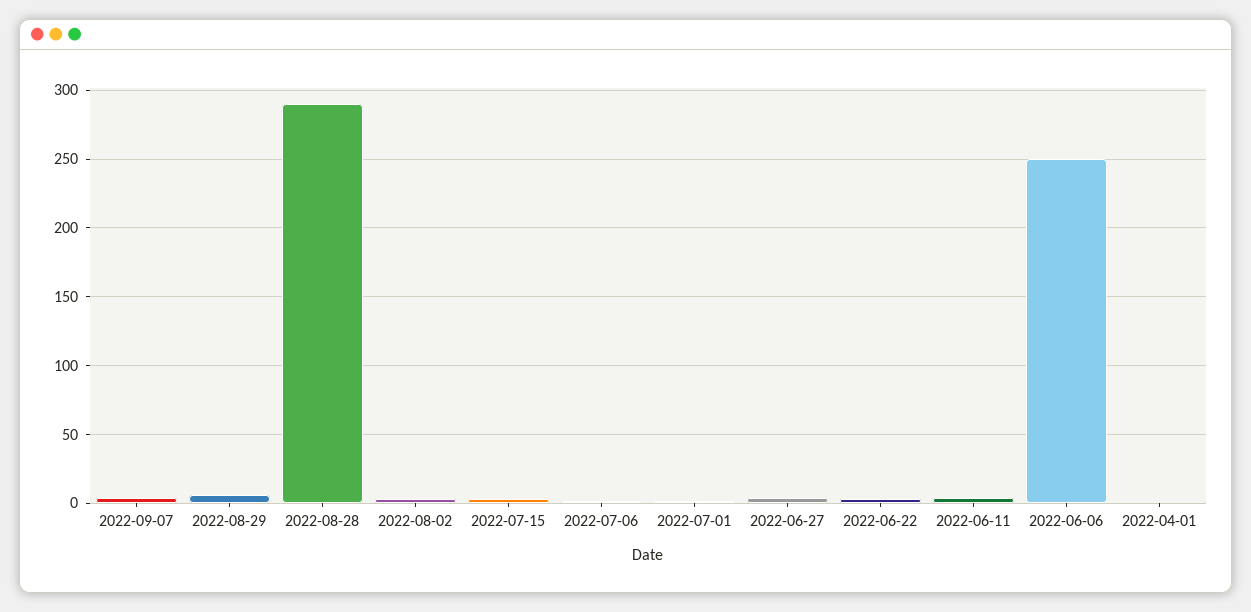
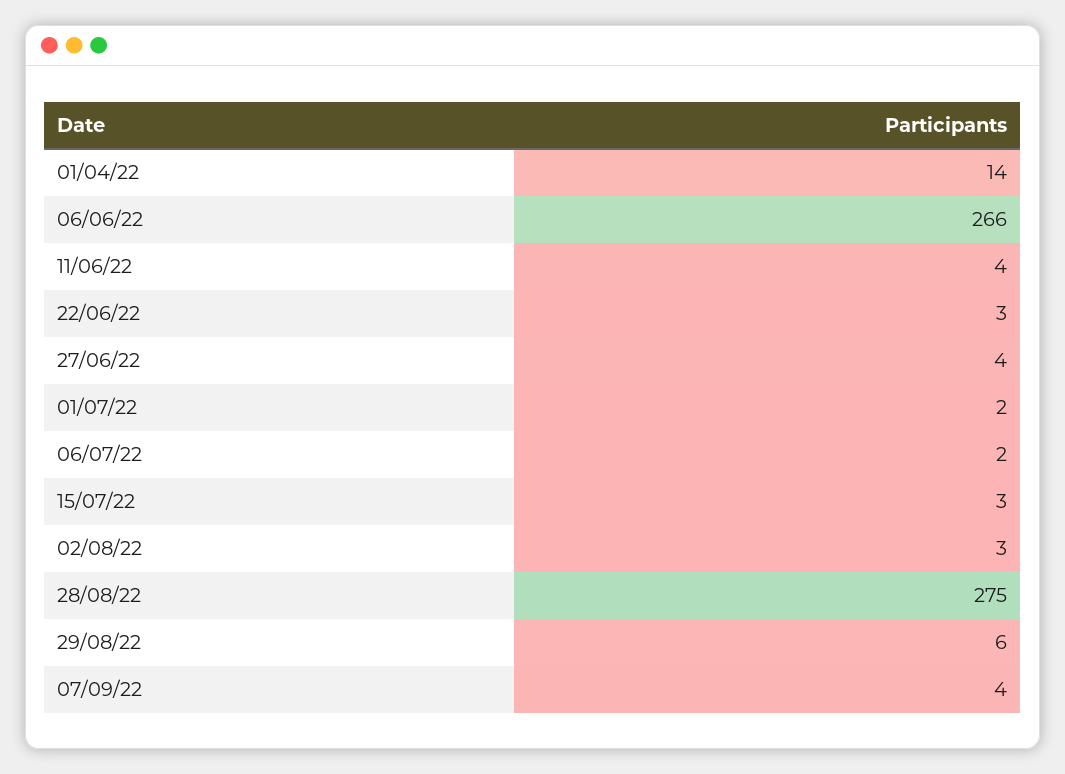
2022-08-28: 290 -> 275
2022-06-06: 250 -> 266
2022-04-01: 0 -> 14

